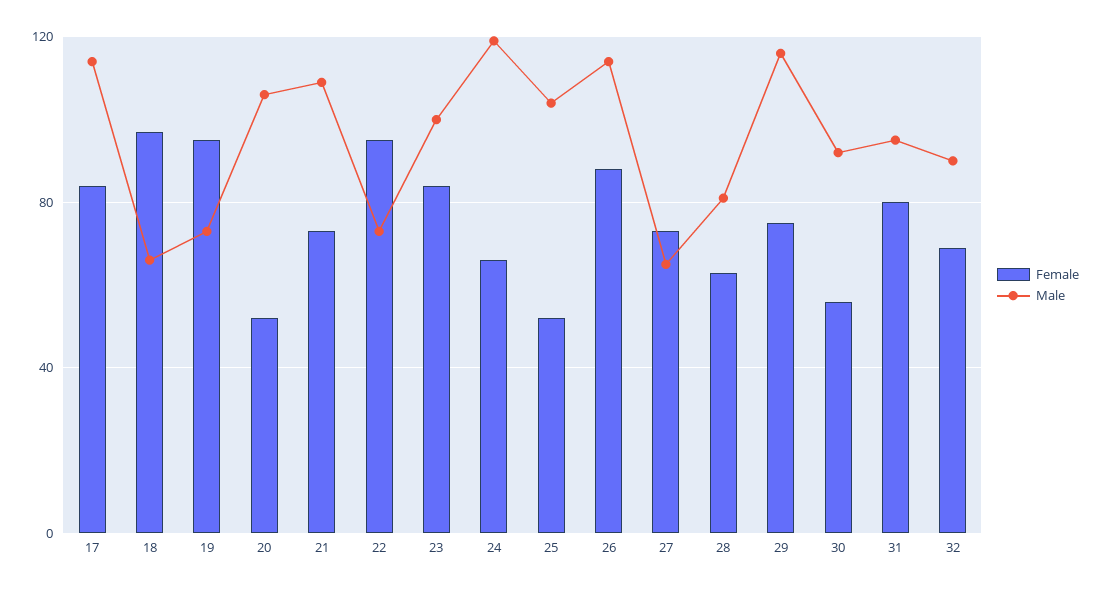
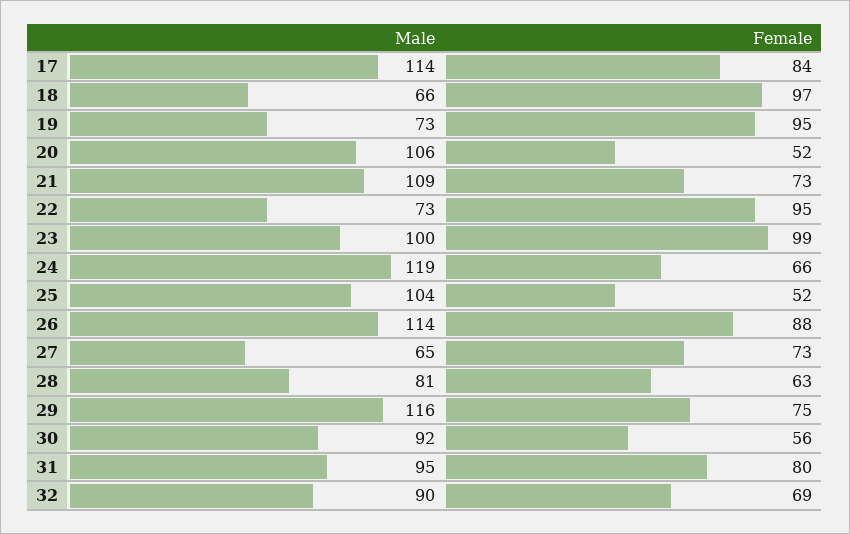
Female, 23: 85 -> 99

